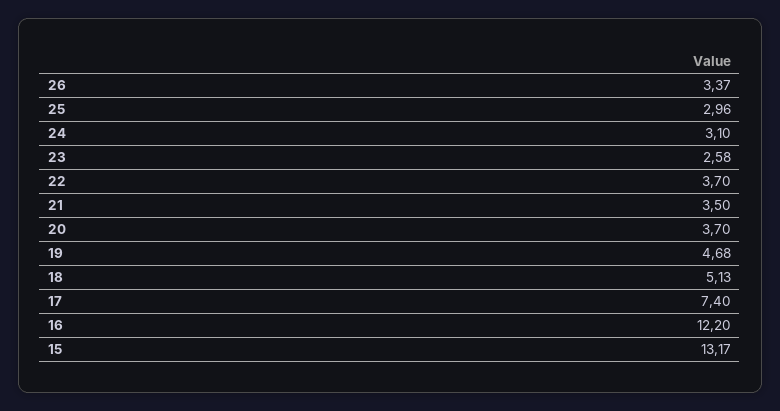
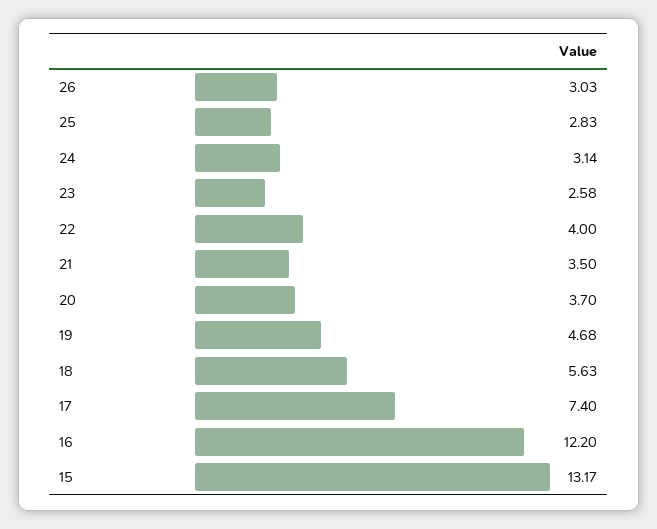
26: 3.37 -> 3.03
25: 2.96 -> 2.83
24: 3.1 -> 3.14
22: 3.7 -> 4
18: 5.13 -> 5.63

